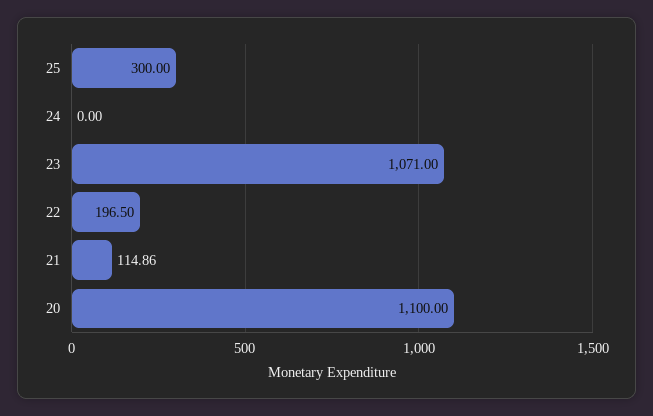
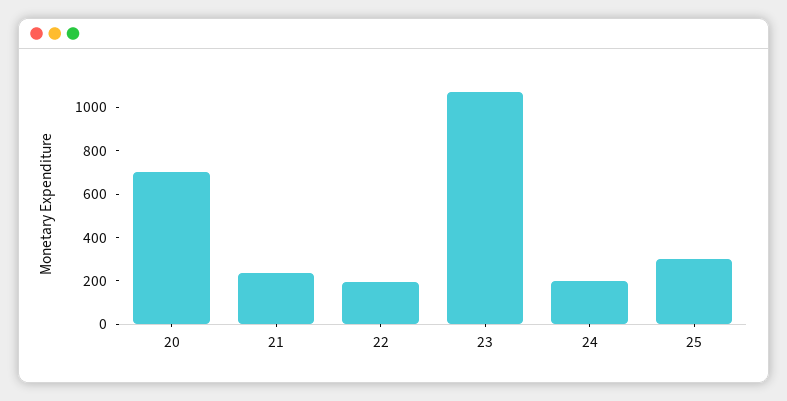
24: 0 -> 200
21: 114.86 -> 250
20: 1100 -> 700

